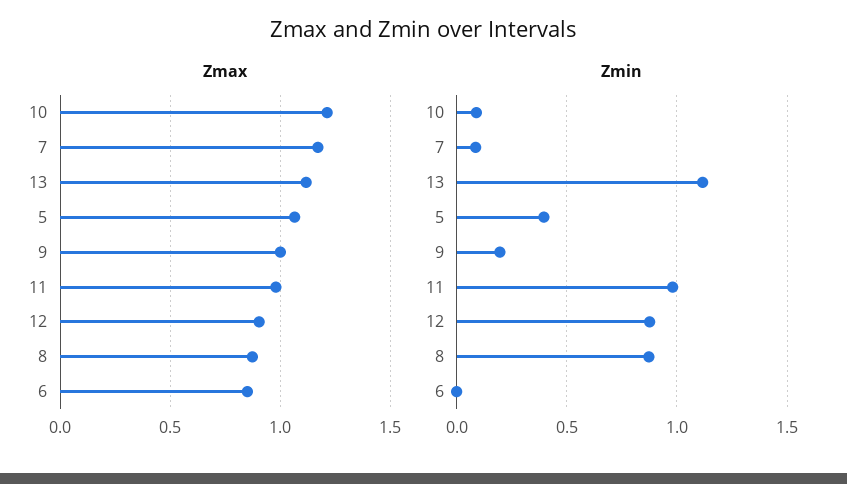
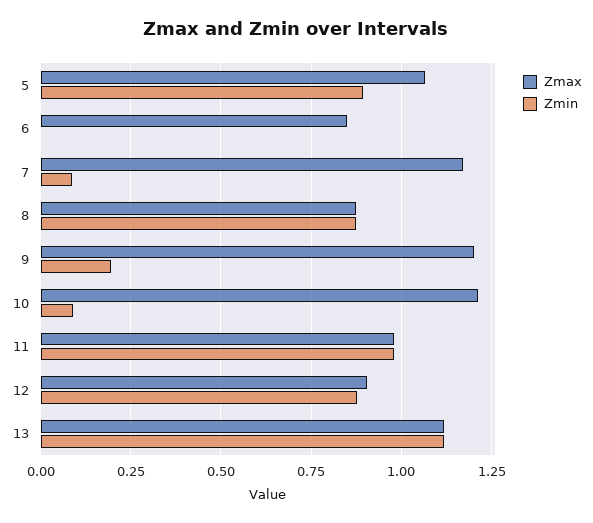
Zmax, 9: 1 -> 1.2
Zmin, 5: 0.4 -> 0.9

